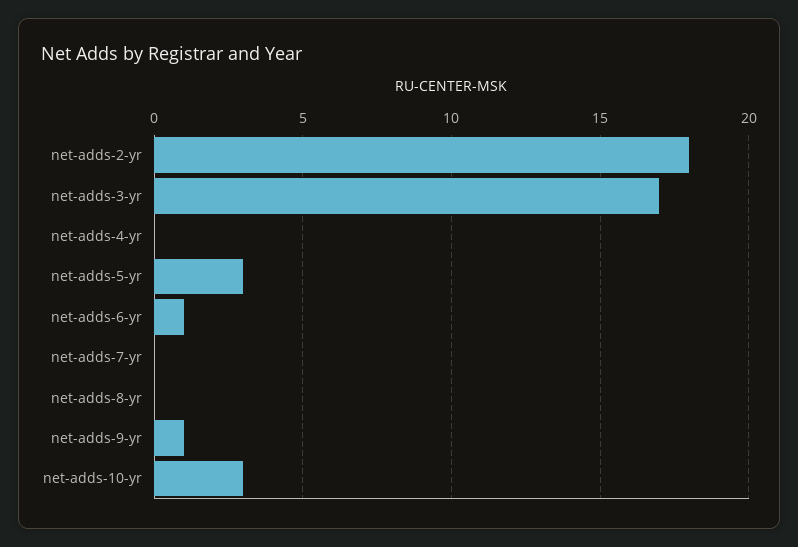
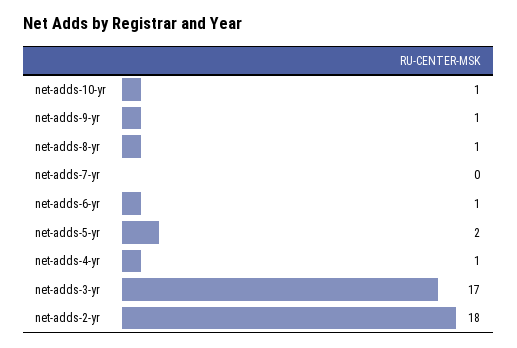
net-adds-4-yr: 0 -> 1
net-adds-5-yr: 3 -> 2
net-adds-8-yr: 0 -> 1
net-adds-10-yr: 3 -> 1

